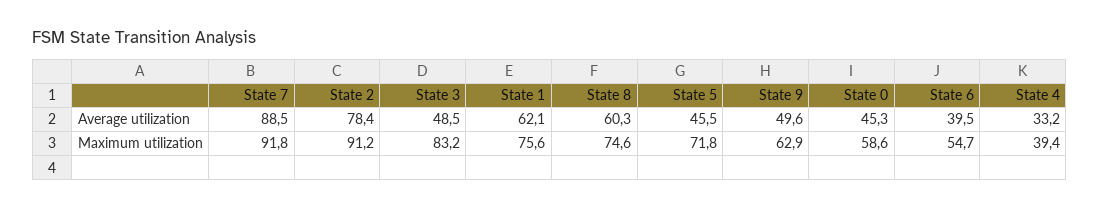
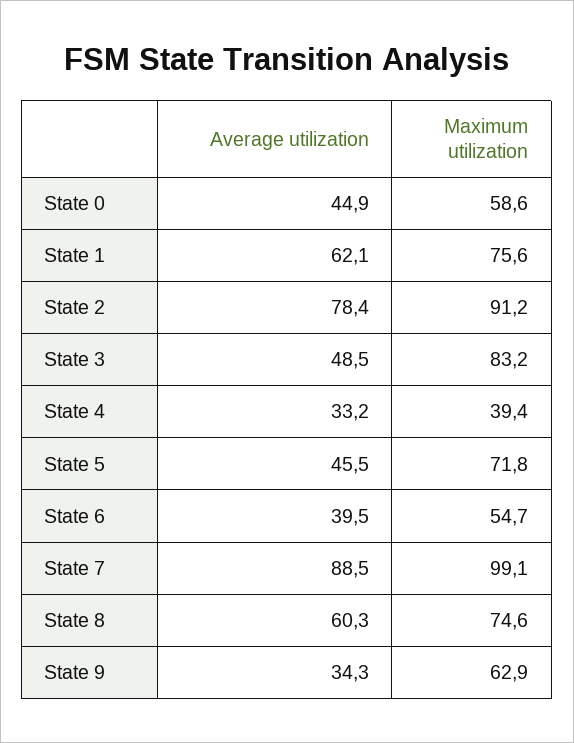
State 9, Average utilization: 49.6 -> 34.3
State 0, Average utilization: 45.3 -> 44.9
State 7, Maximum utilization: 91.8 -> 99.1

